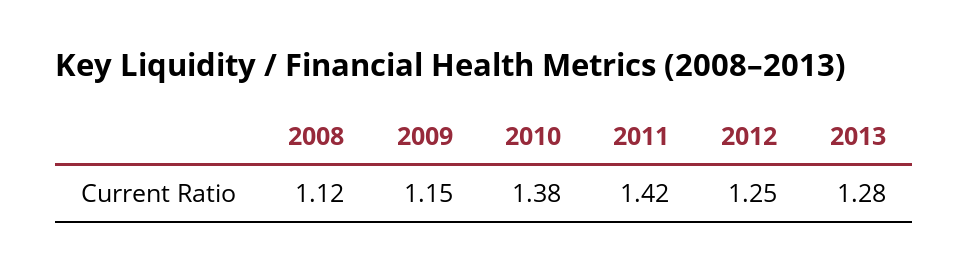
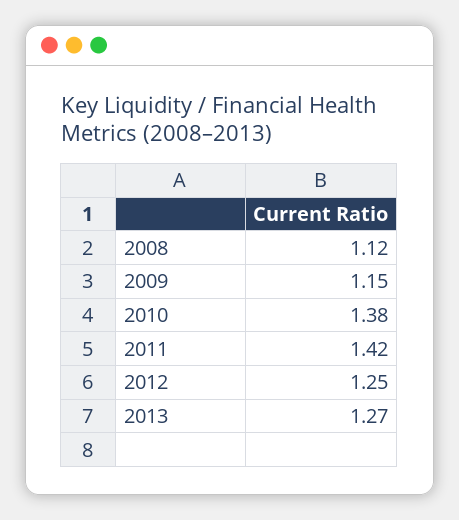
2013: 1.28 -> 1.27

